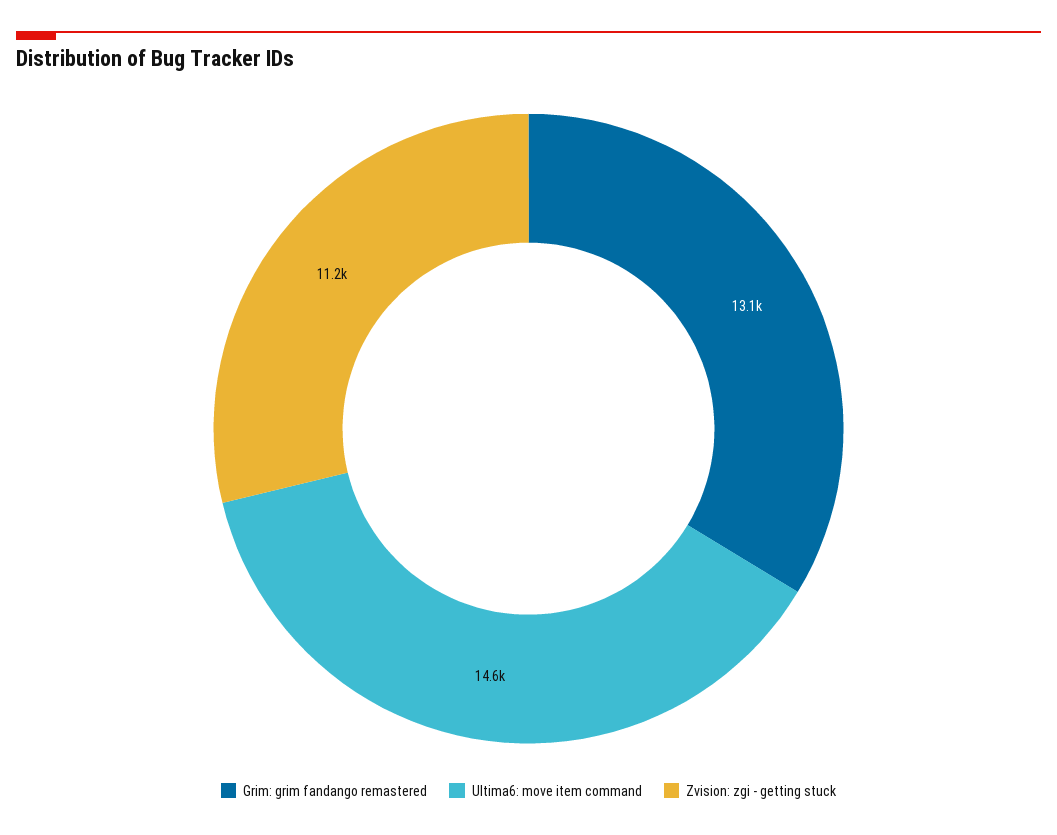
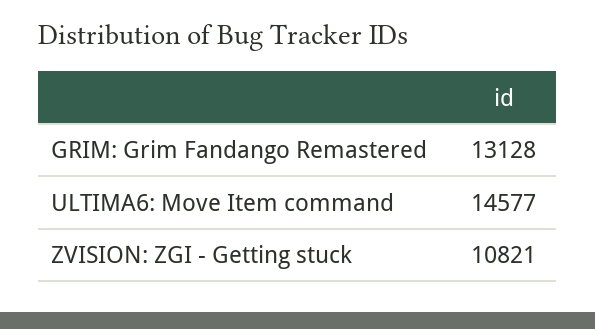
Zvision: zgi - getting stuck: 11200 -> 10821

